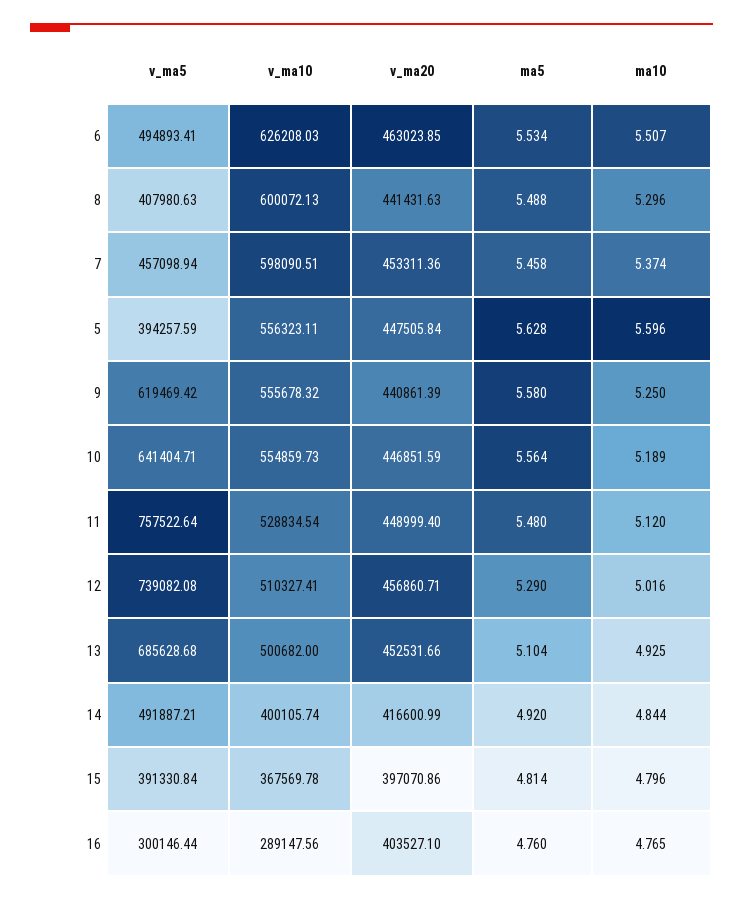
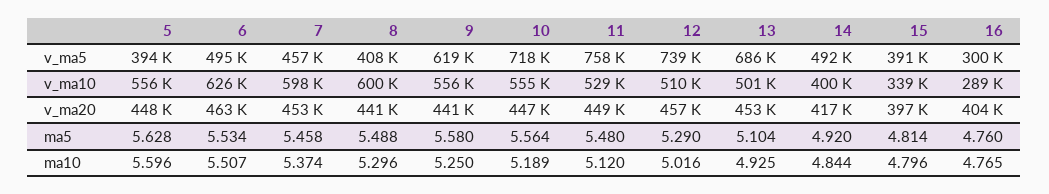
v_ma5, 10: 641404.71 -> 718000
v_ma10, 15: 367569.78 -> 339000

